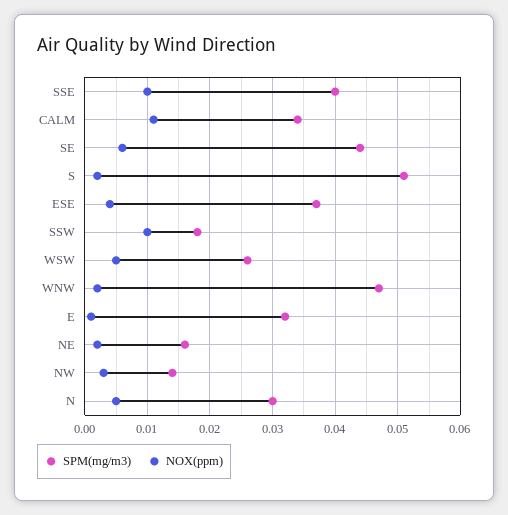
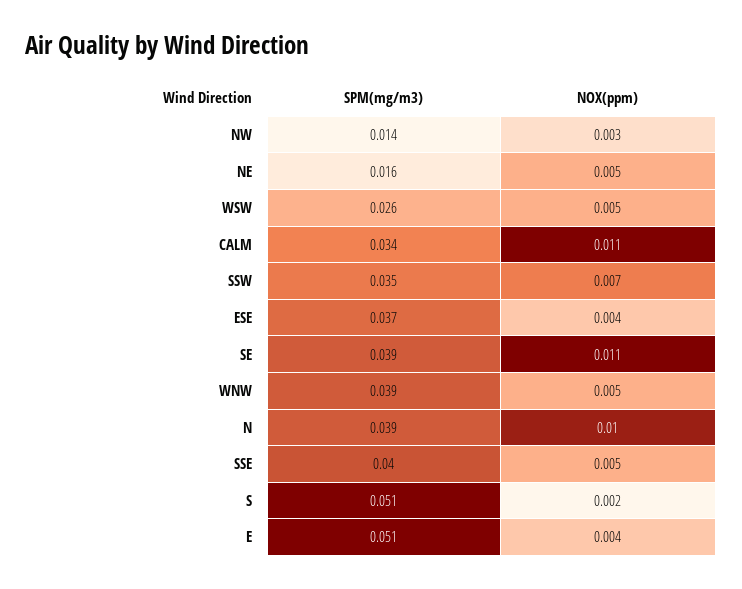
NOX(ppm), SSE: 0.01 -> 0.005
SPM(mg/m3), SE: 0.044 -> 0.039
NOX(ppm), SE: 0.006 -> 0.011
SPM(mg/m3), SSW: 0.018 -> 0.035
NOX(ppm), SSW: 0.01 -> 0.007
SPM(mg/m3), WNW: 0.047 -> 0.039
NOX(ppm), WNW: 0.002 -> 0.005
SPM(mg/m3), E: 0.032 -> 0.051
NOX(ppm), E: 0.001 -> 0.004
NOX(ppm), NE: 0.002 -> 0.005
SPM(mg/m3), N: 0.03 -> 0.039
NOX(ppm), N: 0.005 -> 0.01

